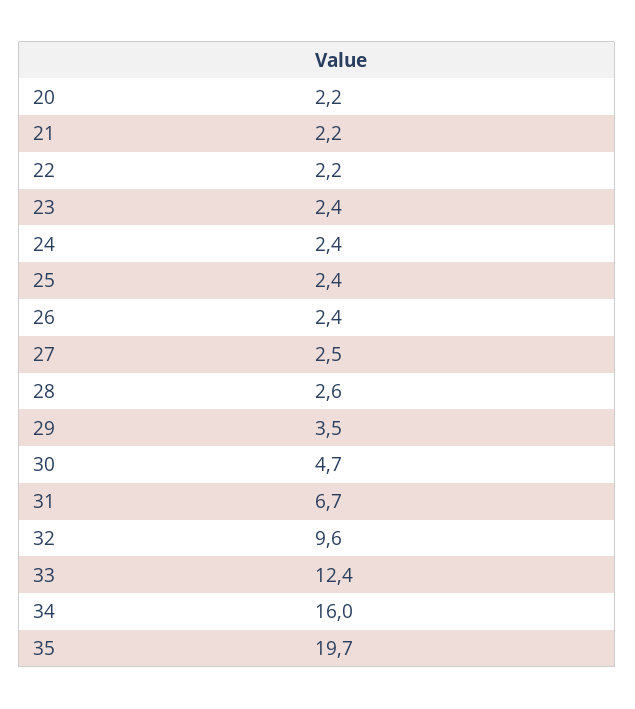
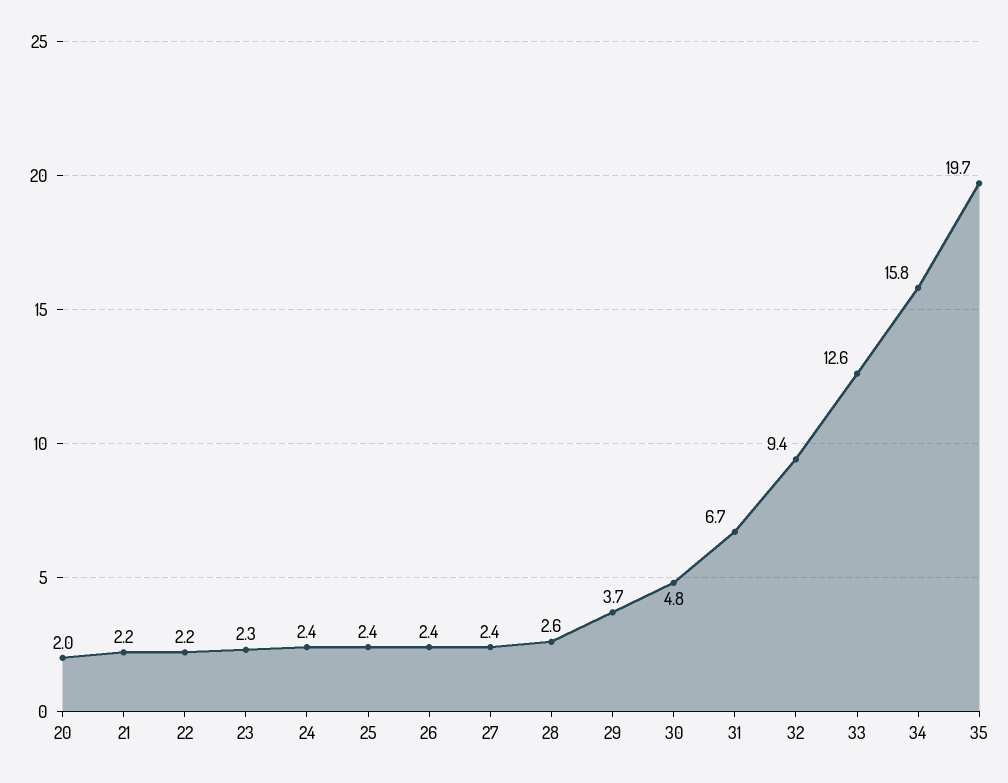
20: 2.2 -> 2
23: 2.4 -> 2.3
27: 2.5 -> 2.4
29: 3.5 -> 3.7
30: 4.7 -> 4.8
32: 9.6 -> 9.4
33: 12.4 -> 12.6
34: 16 -> 15.8

